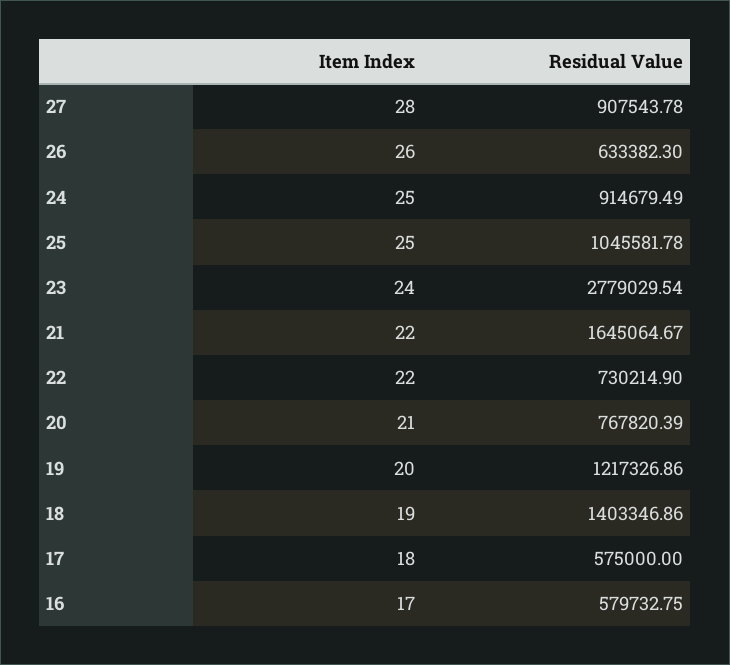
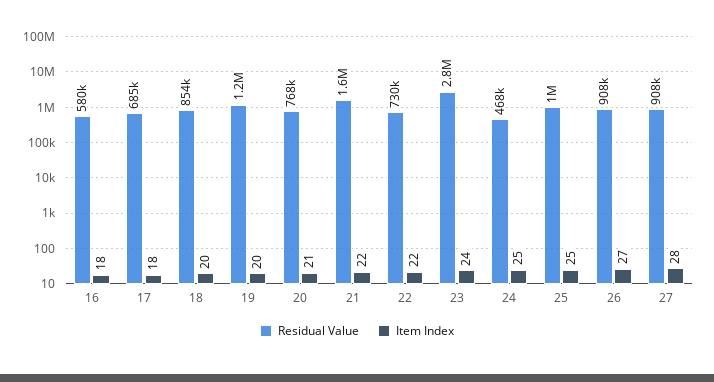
Item Index, 26: 26 -> 27
Residual Value, 26: 633382.3 -> 908000
Residual Value, 24: 914679.49 -> 468000
Item Index, 18: 19 -> 20
Residual Value, 18: 1403346.86 -> 854000
Residual Value, 17: 575000 -> 685000
Item Index, 16: 17 -> 18

